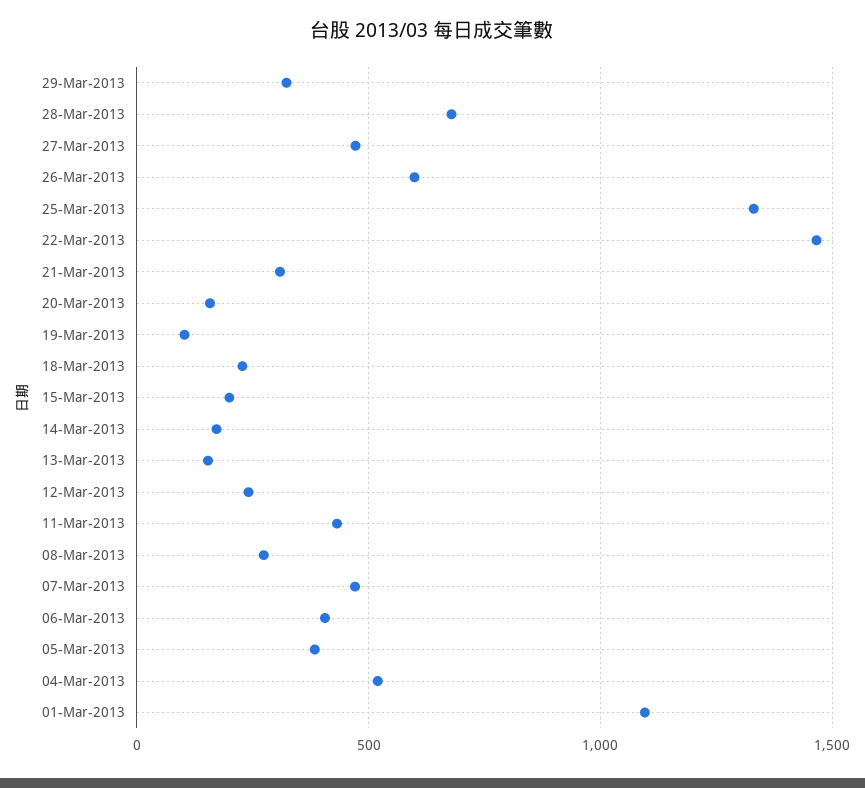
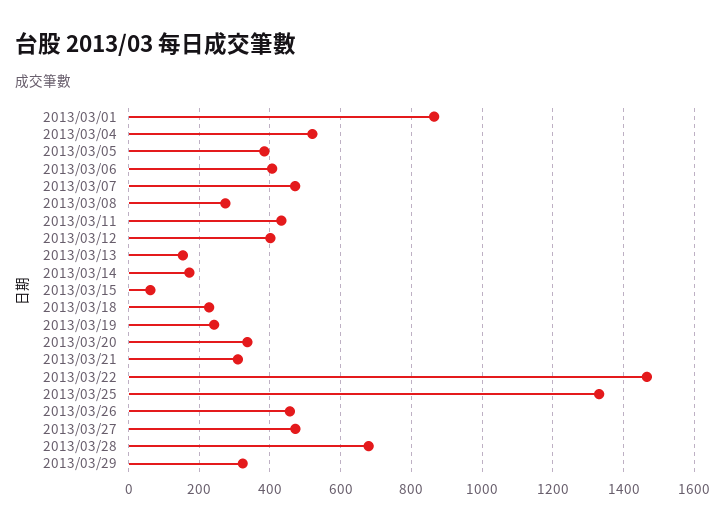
26-Mar-2013: 600 -> 460
20-Mar-2013: 150 -> 340
19-Mar-2013: 100 -> 240
15-Mar-2013: 200 -> 60
12-Mar-2013: 250 -> 400
01-Mar-2013: 1100 -> 860

